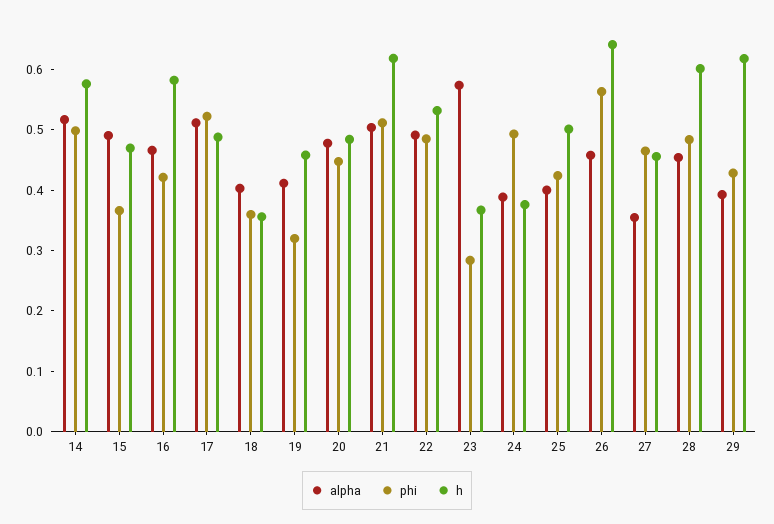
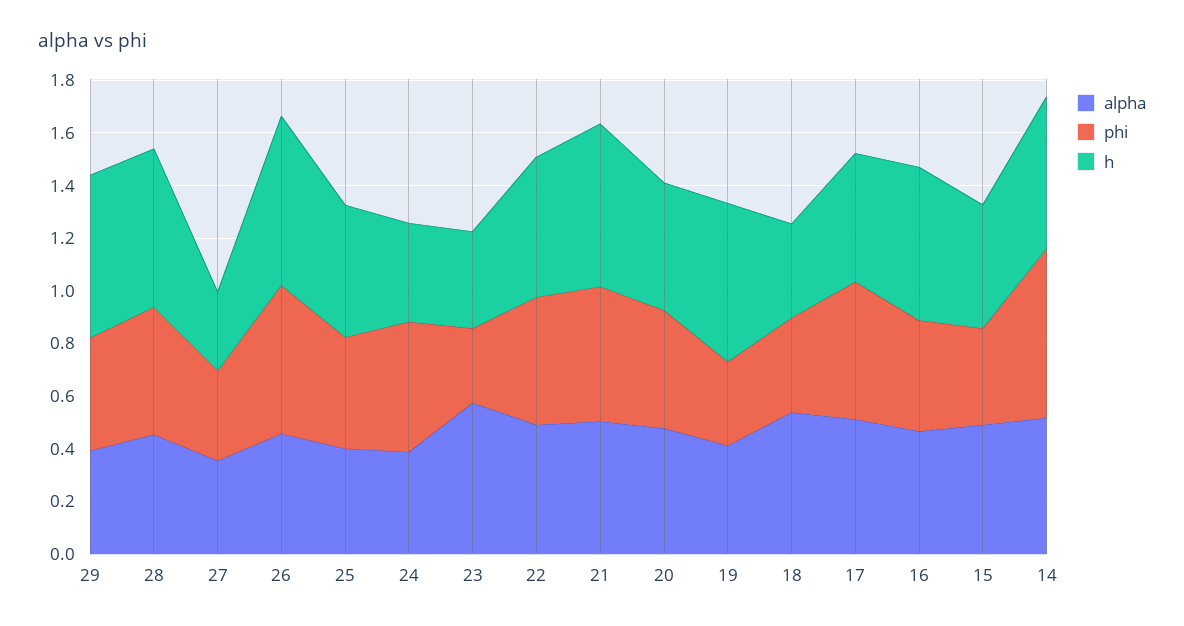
phi, 14: 0.5 -> 0.65
alpha, 18: 0.4 -> 0.55
h, 19: 0.46 -> 0.6
phi, 27: 0.46 -> 0.35
h, 27: 0.46 -> 0.3

